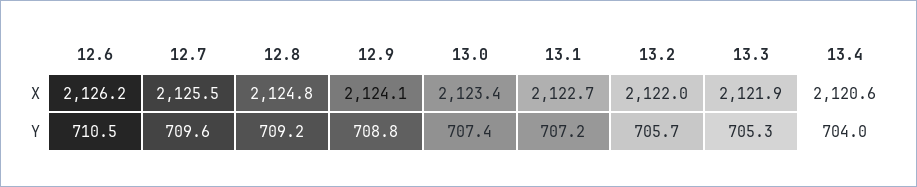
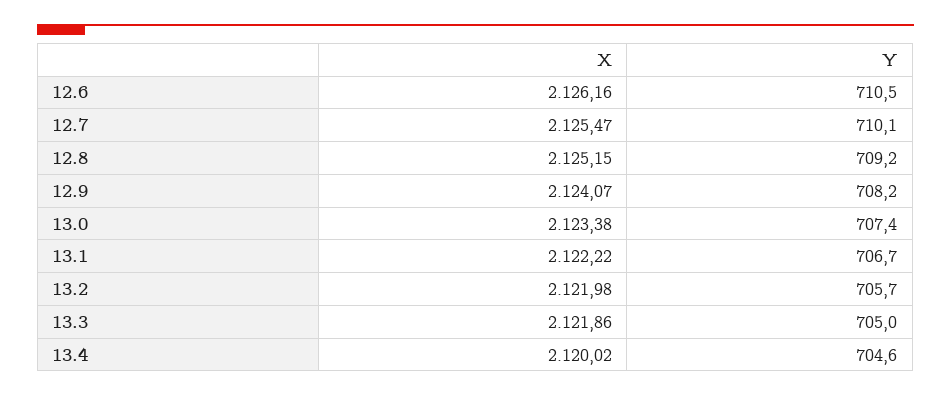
12.8, X: 2124.8 -> 2125.15
13.1, X: 2122.7 -> 2122.22
13.4, X: 2120.6 -> 2120.02
12.7, Y: 709.6 -> 710.1
12.9, Y: 708.8 -> 708.2
13.1, Y: 707.2 -> 706.7
13.3, Y: 705.3 -> 705
13.4, Y: 704 -> 704.6

